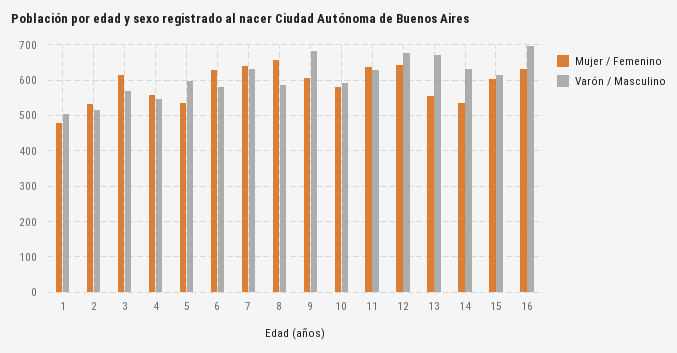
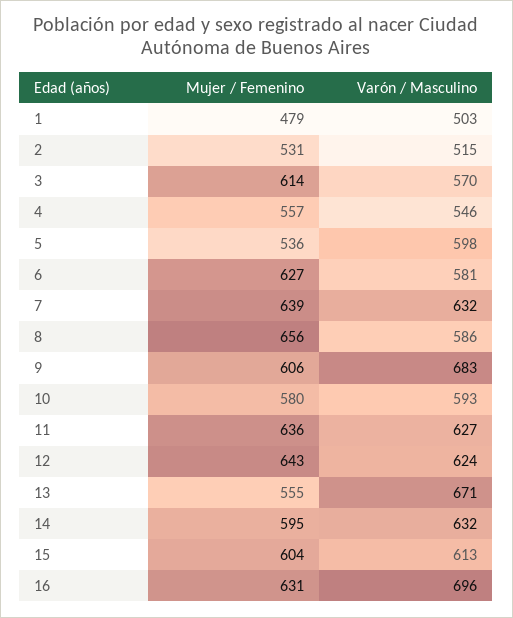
Varón / Masculino, 12: 680 -> 624
Mujer / Femenino, 14: 540 -> 595

